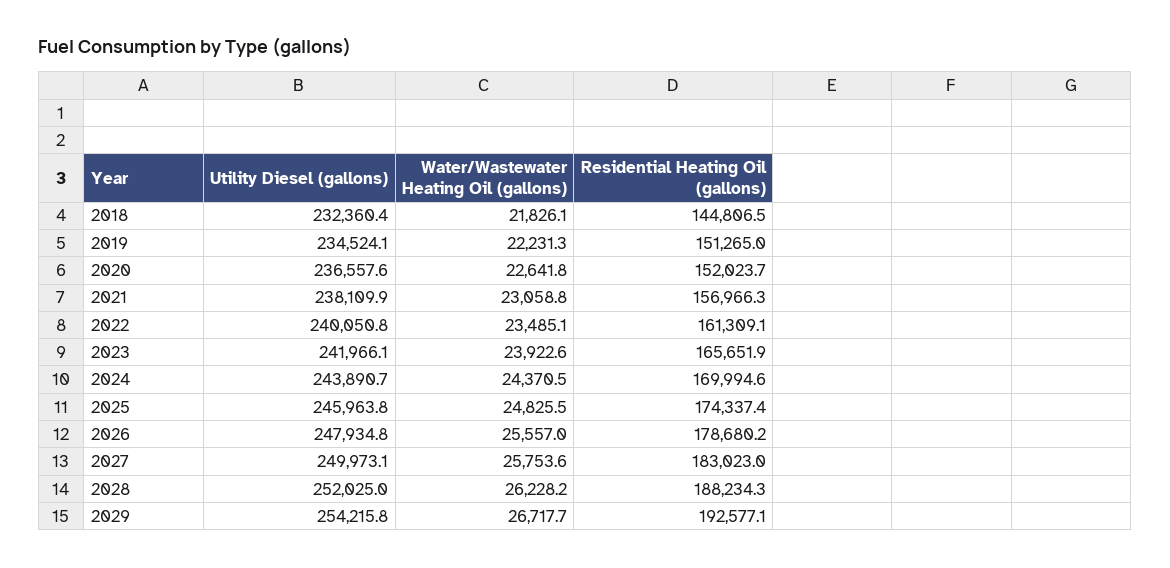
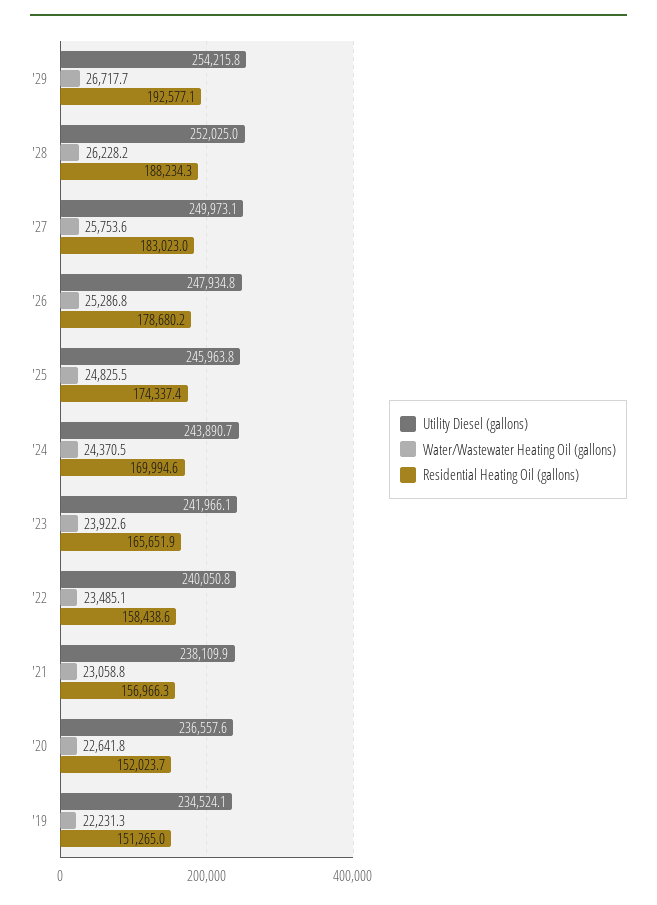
Utility Diesel (gallons), 2018: 232360.4 -> none
Water/Wastewater Heating Oil (gallons), 2018: 21826.1 -> none
Residential Heating Oil (gallons), 2018: 144806.5 -> none
Residential Heating Oil (gallons), 2022: 161309.1 -> 158438.6
Water/Wastewater Heating Oil (gallons), 2026: 25557 -> 25286.8

